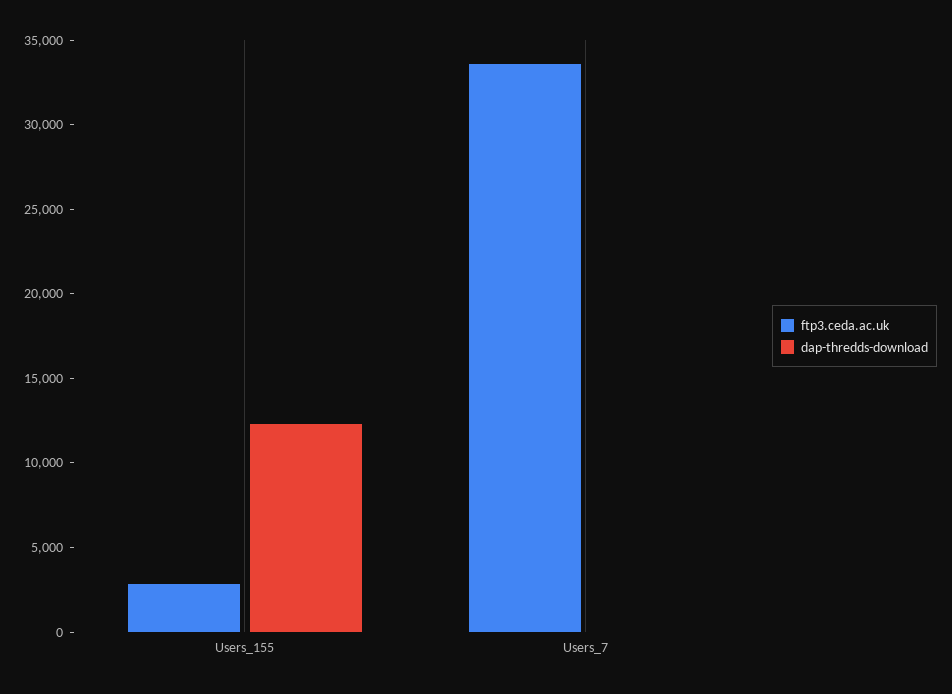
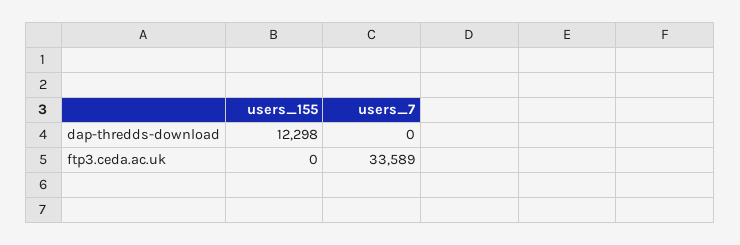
ftp3.ceda.ac.uk, Users_155: 3000 -> 0

